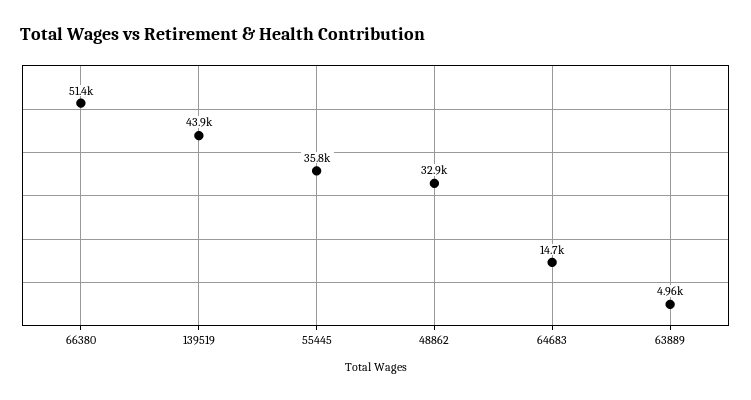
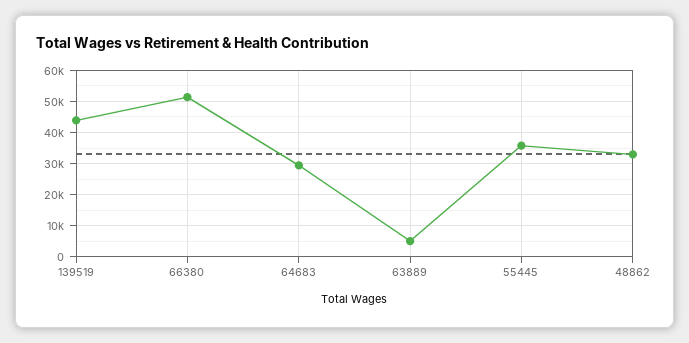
64683: 14700 -> 30000

